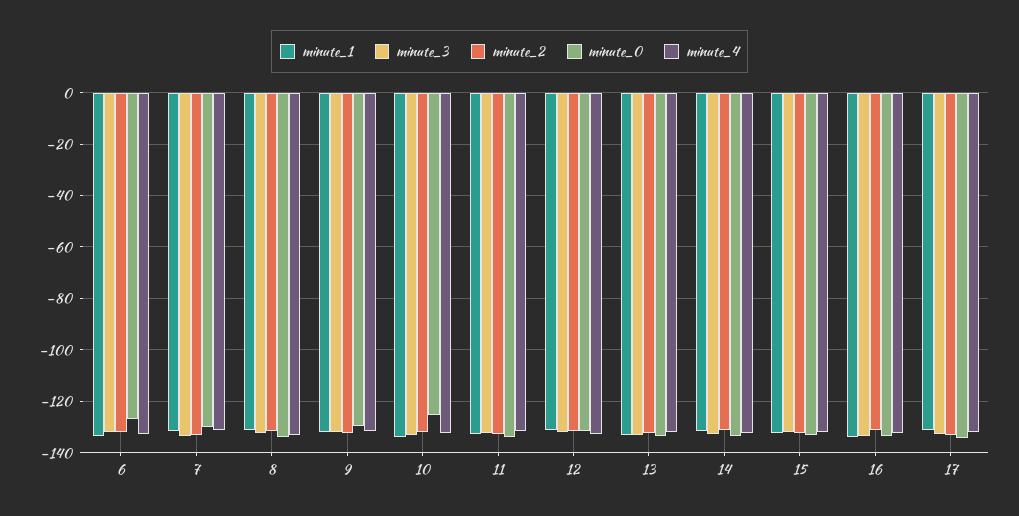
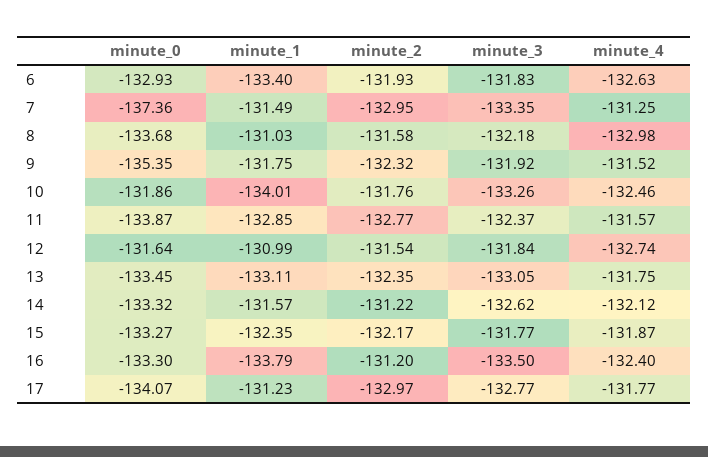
minute_0, 6: -127.5 -> -132.93
minute_0, 7: -130 -> -137.36
minute_0, 9: -130 -> -135.35
minute_0, 10: -125 -> -131.86

